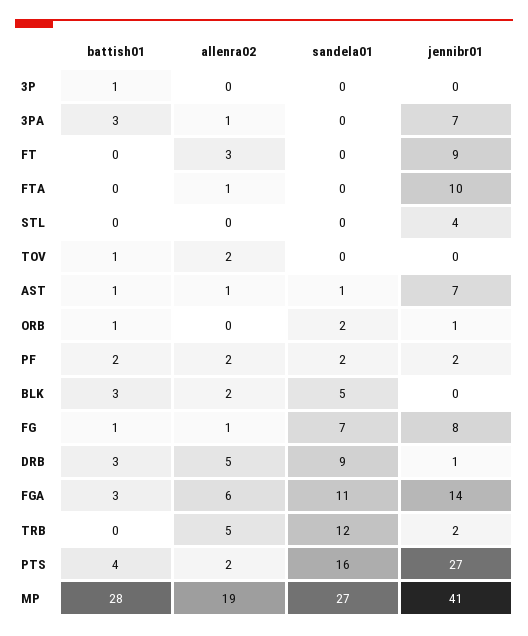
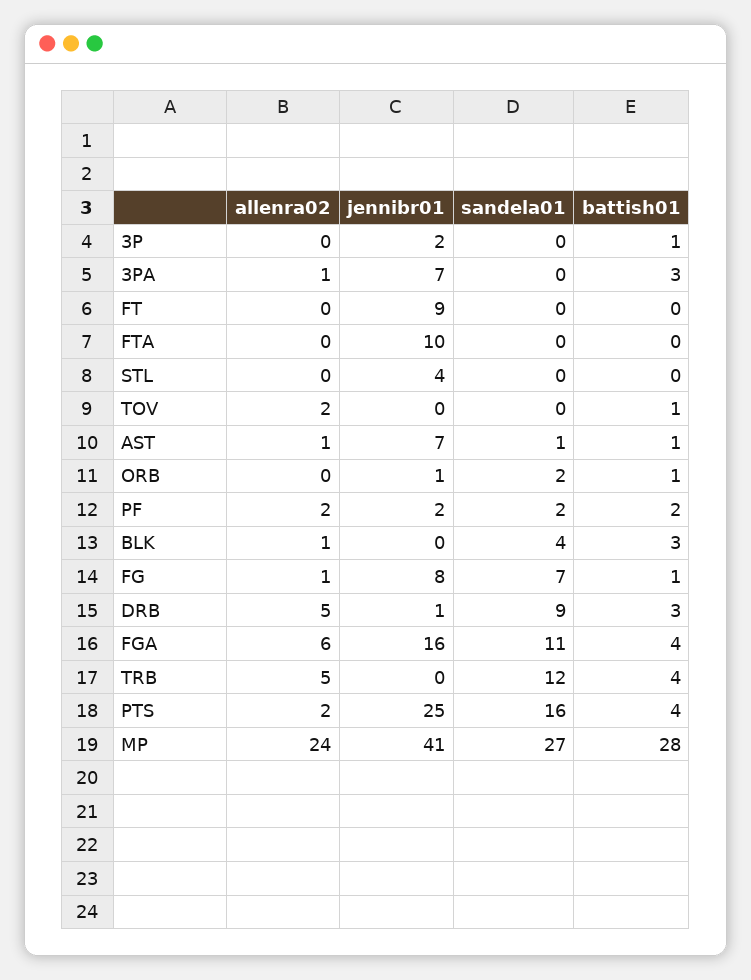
jennibr01, 3P: 0 -> 2
allenra02, FT: 3 -> 0
allenra02, FTA: 1 -> 0
allenra02, BLK: 2 -> 1
sandela01, BLK: 5 -> 4
battish01, FGA: 3 -> 4
jennibr01, FGA: 14 -> 16
battish01, TRB: 0 -> 4
jennibr01, TRB: 2 -> 0
jennibr01, PTS: 27 -> 25
allenra02, MP: 19 -> 24

